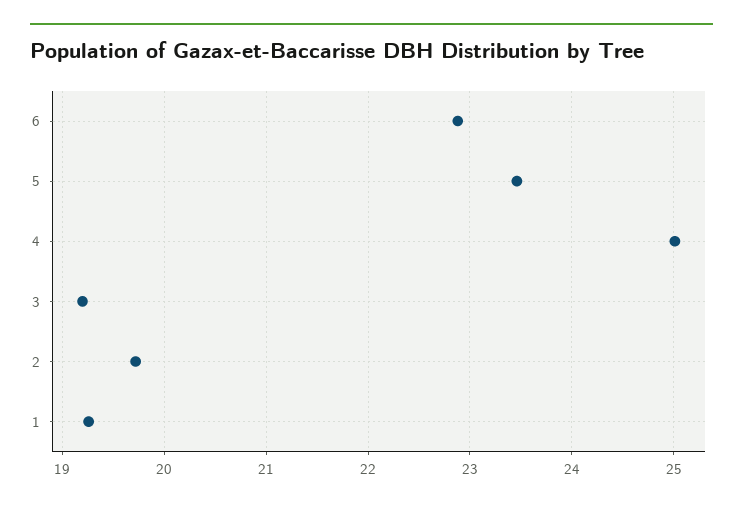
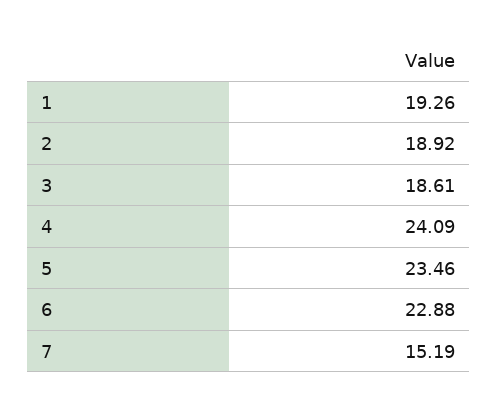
4: 25 -> 24.09
3: 19.2 -> 18.61
2: 19.7 -> 18.92
7: none -> 15.19

